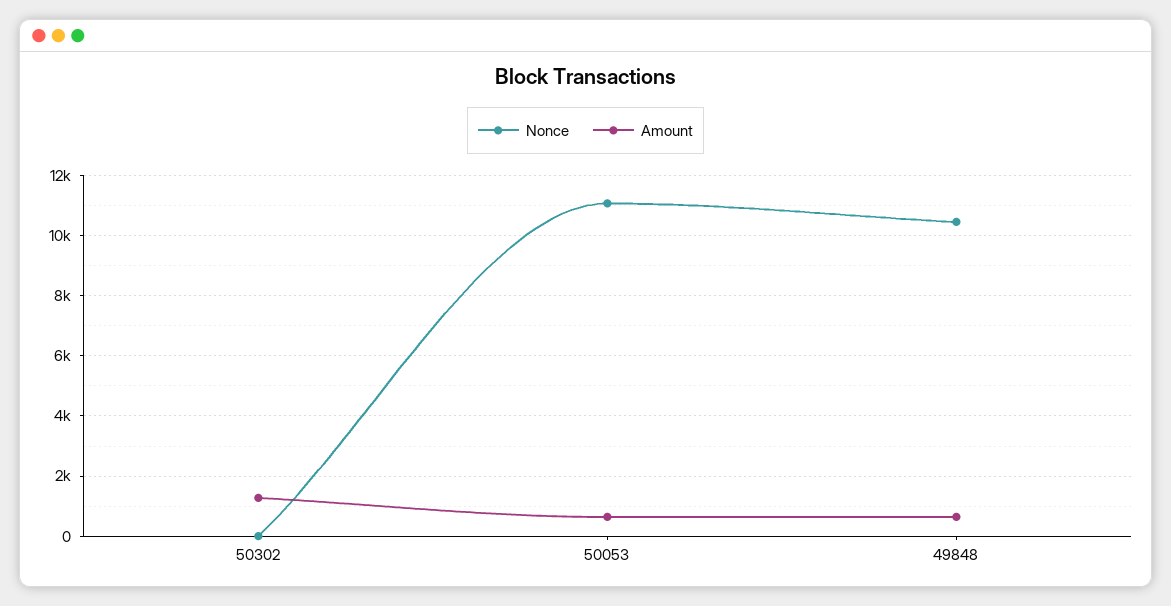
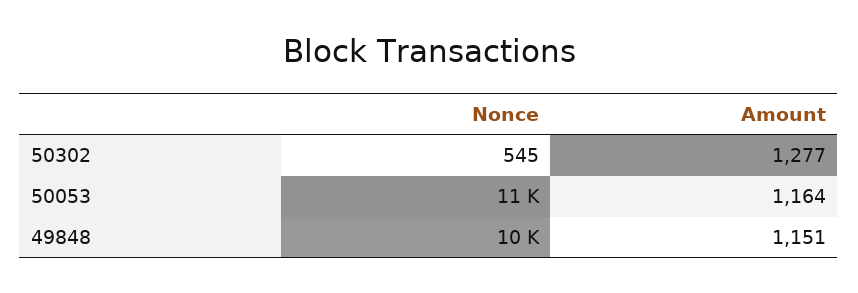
Nonce, 50302: 0 -> 545
Amount, 50053: 600 -> 1164
Amount, 49848: 600 -> 1151

